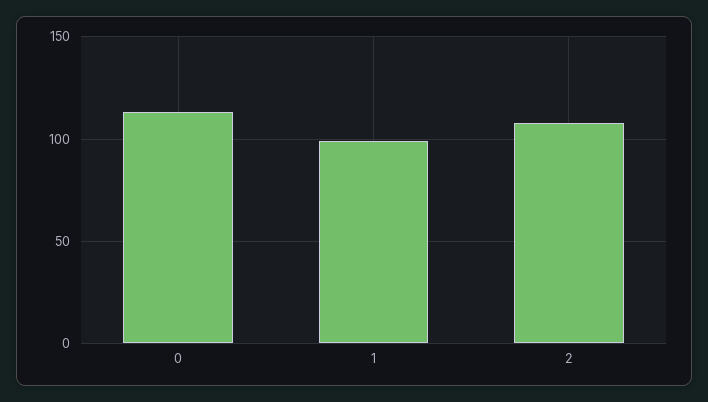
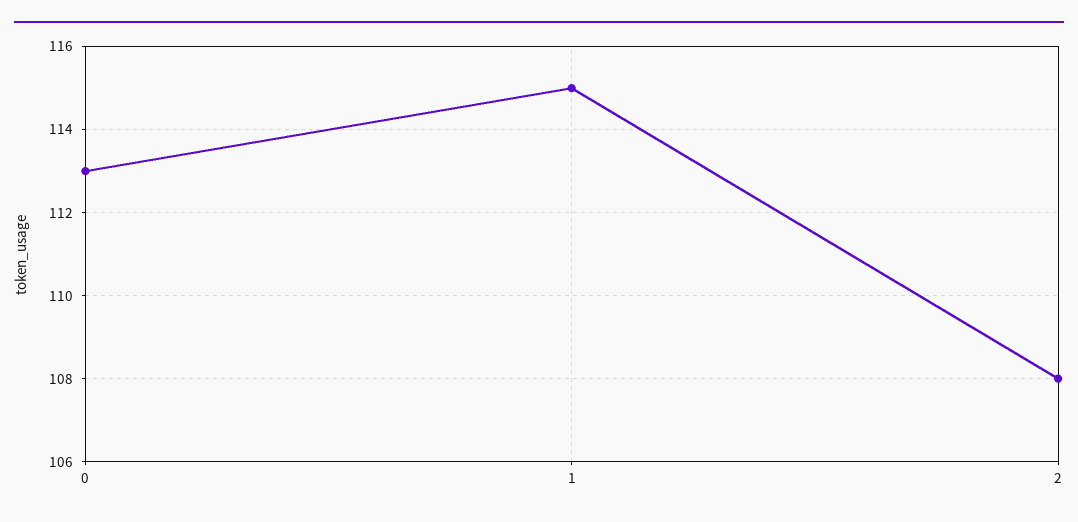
1: 100 -> 115

